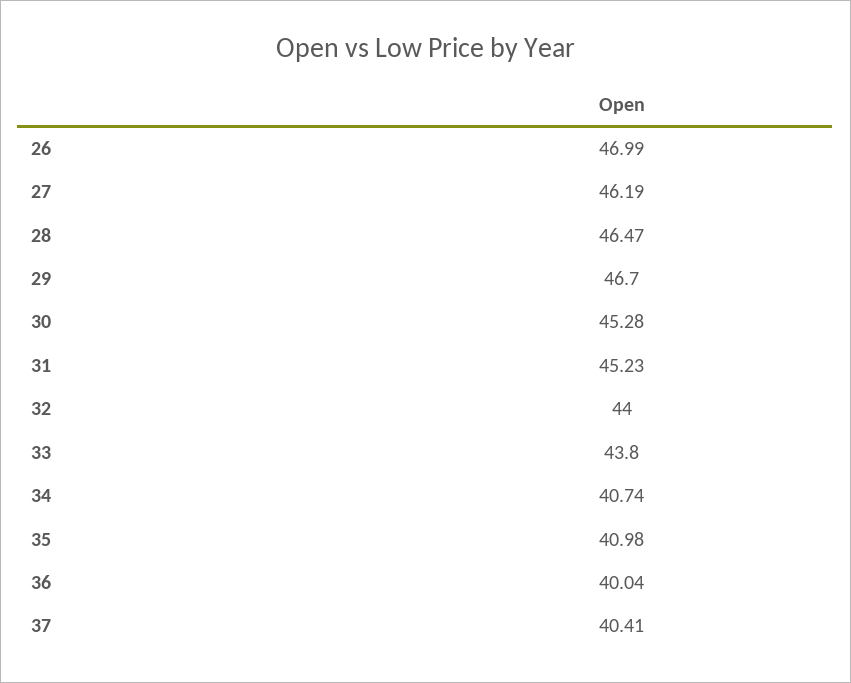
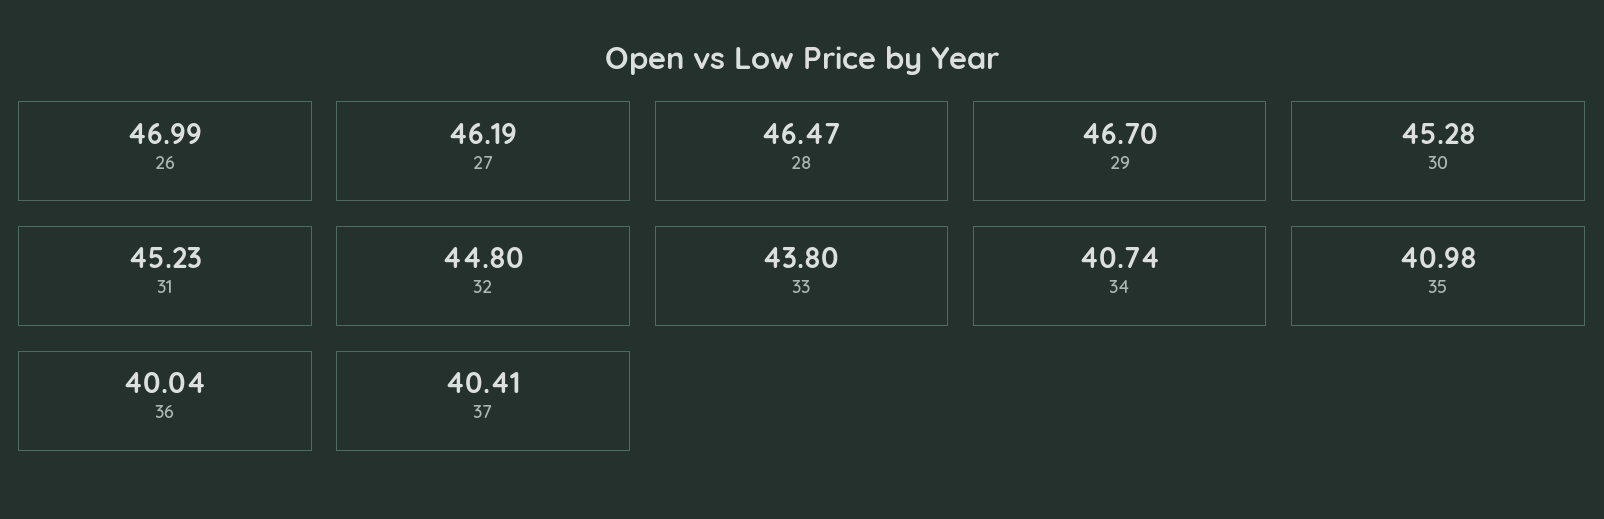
32: 44 -> 44.8

